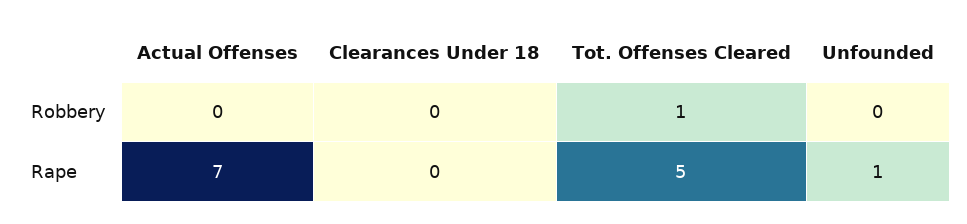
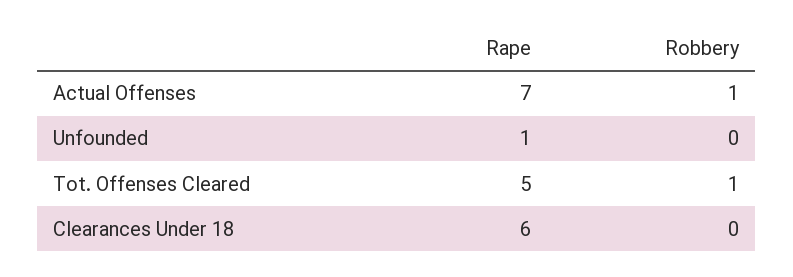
Actual Offenses, Robbery: 0 -> 1
Clearances Under 18, Rape: 0 -> 6

